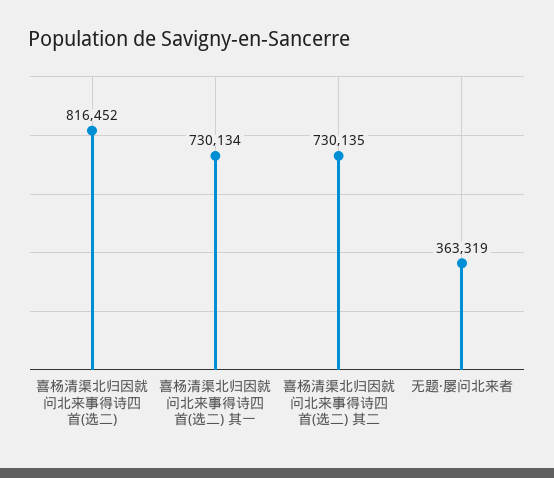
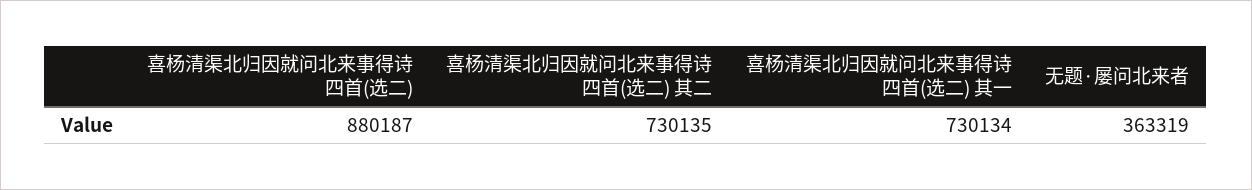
喜杨清渠北归因就问北来事得诗四首(选二): 816452 -> 880187

